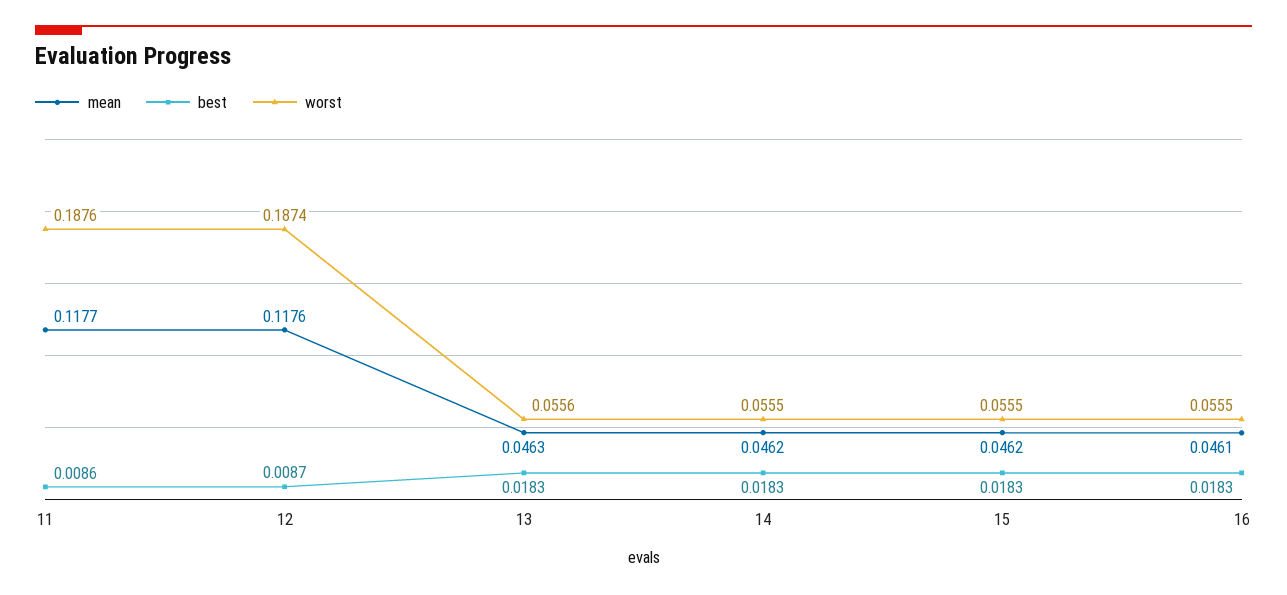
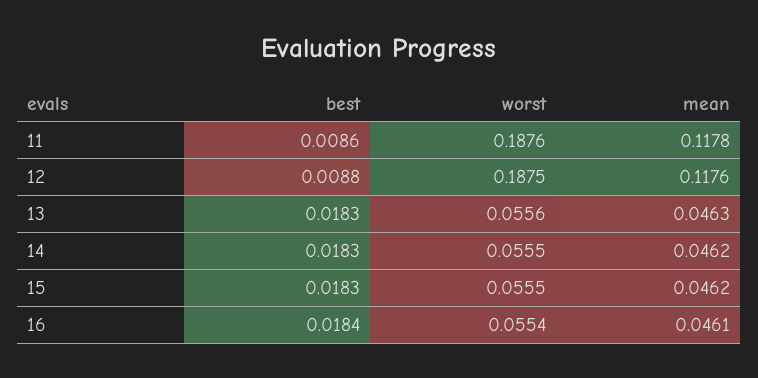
mean, 11: 0.1177 -> 0.1178
best, 12: 0.0087 -> 0.0088
worst, 12: 0.1874 -> 0.1875
best, 16: 0.0183 -> 0.0184
worst, 16: 0.0555 -> 0.0554

